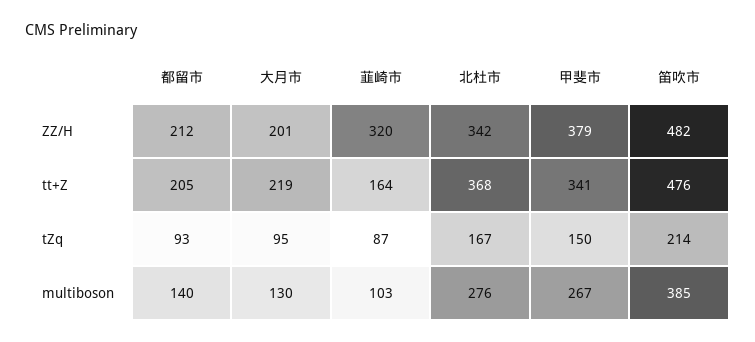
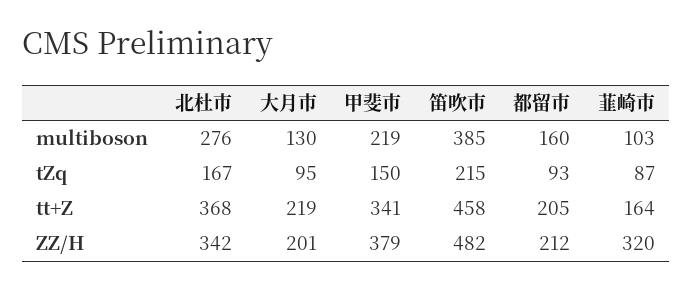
笛吹市, tt+Z: 476 -> 458
笛吹市, tZq: 214 -> 215
都留市, multiboson: 140 -> 160
甲斐市, multiboson: 267 -> 219

